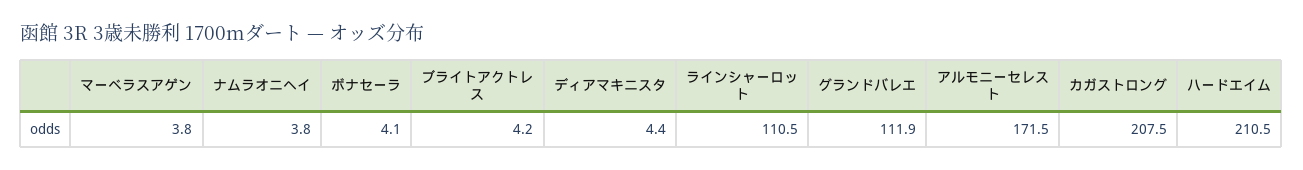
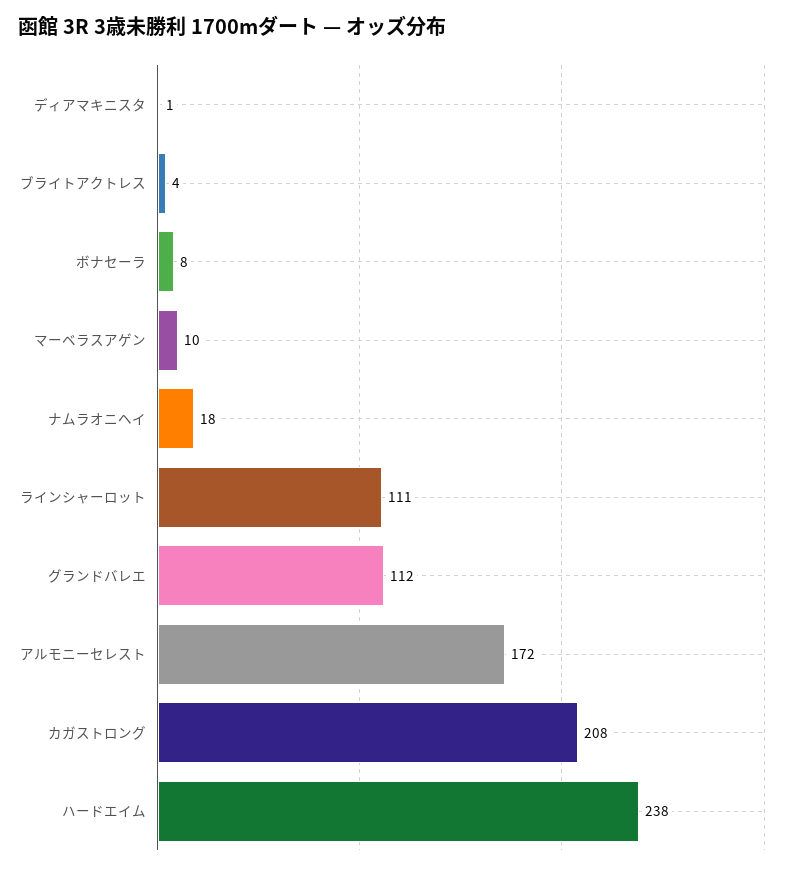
マーベラスアゲン: 3.8 -> 10
ナムラオニヘイ: 3.8 -> 18
ボナセーラ: 4.1 -> 8
ディアマキニスタ: 4.4 -> 1
ハードエイム: 210.5 -> 238

